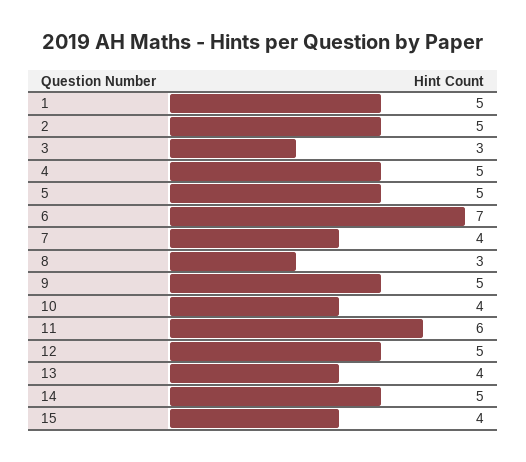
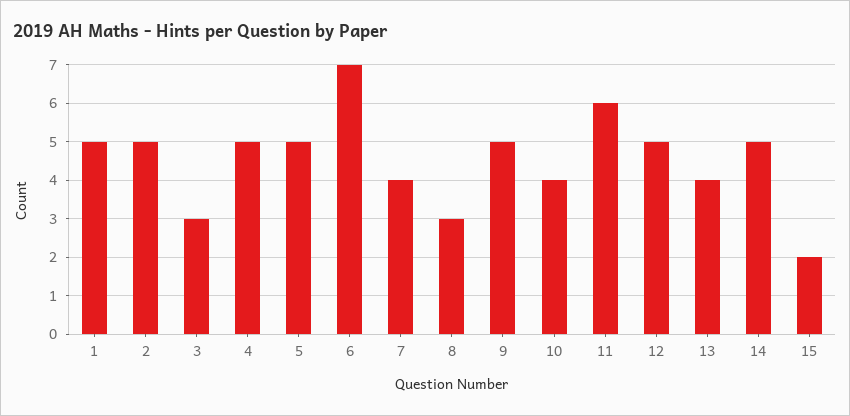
15: 4 -> 2

